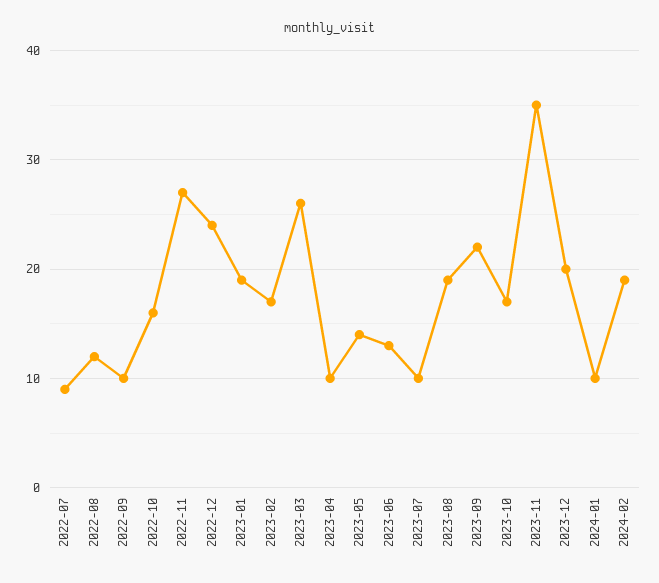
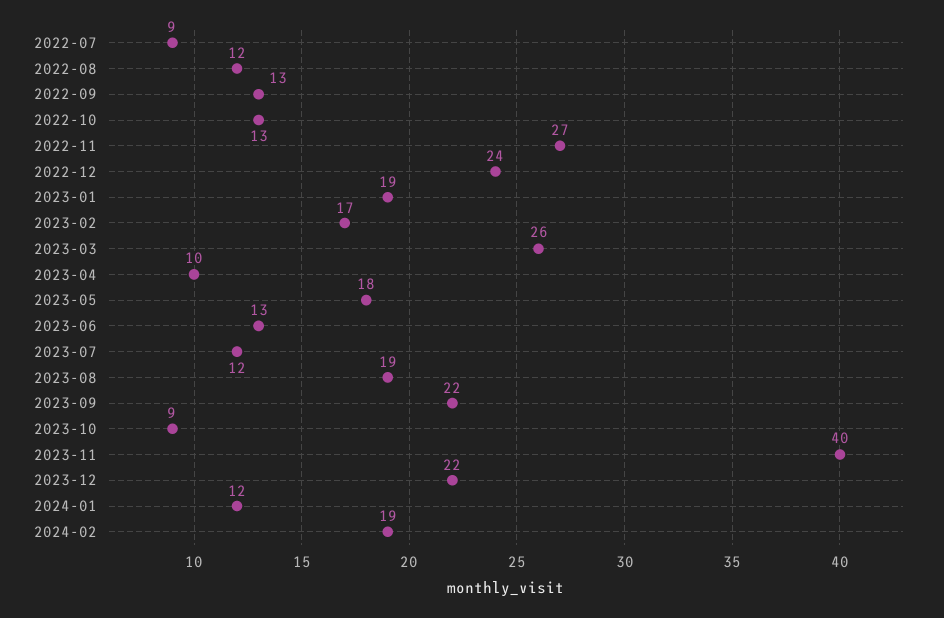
2022-09: 10 -> 13
2022-10: 16 -> 13
2023-05: 14 -> 18
2023-07: 10 -> 12
2023-10: 17 -> 9
2023-11: 35 -> 40
2023-12: 20 -> 22
2024-01: 10 -> 12

